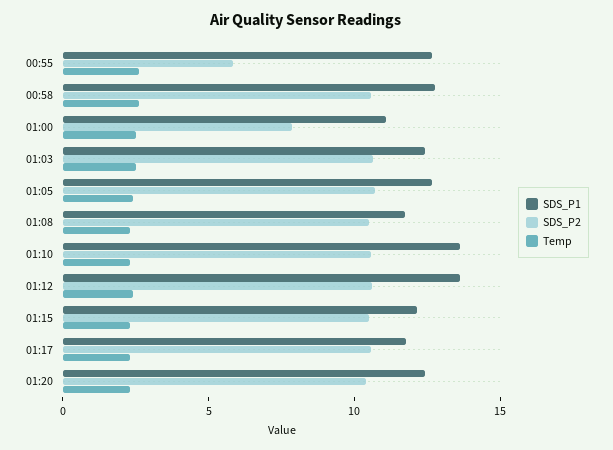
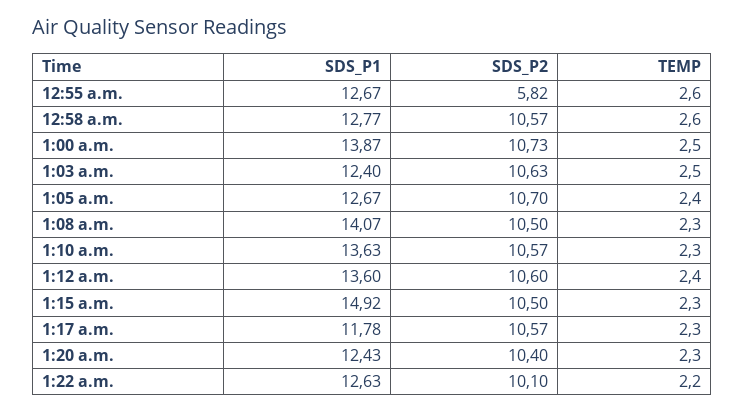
SDS_P1, 01:00: 11 -> 13.87
SDS_P2, 01:00: 8 -> 10.73
SDS_P1, 01:08: 12 -> 14.07
SDS_P1, 01:15: 12 -> 14.92
SDS_P1, 1:22 a.m.: none -> 12.63
SDS_P2, 1:22 a.m.: none -> 10.1
Temp, 1:22 a.m.: none -> 2.2

